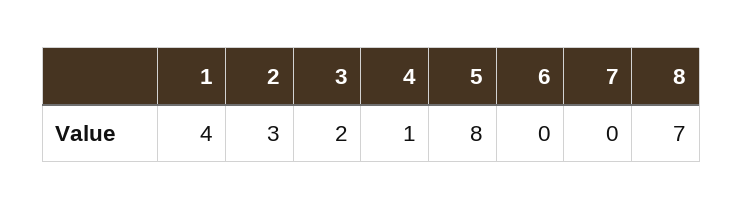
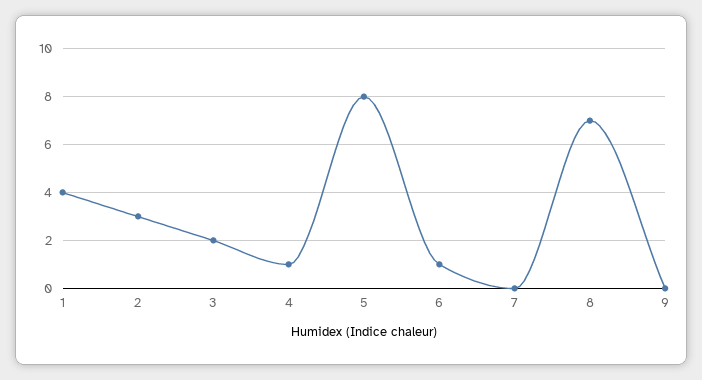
6: 0 -> 1
9: none -> 0

